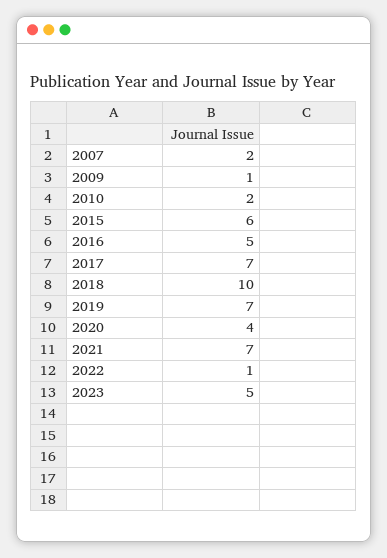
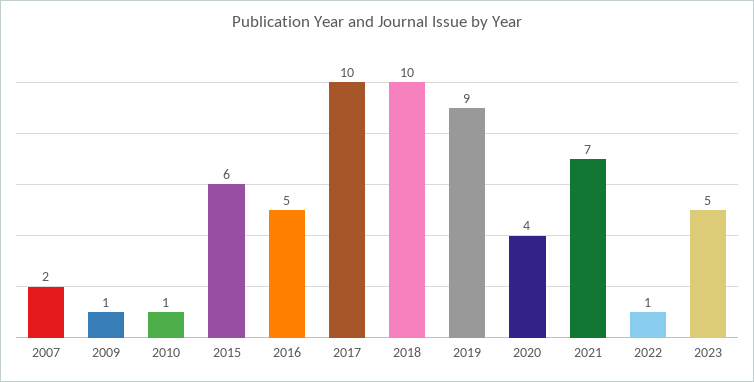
2010: 2 -> 1
2017: 7 -> 10
2019: 7 -> 9

